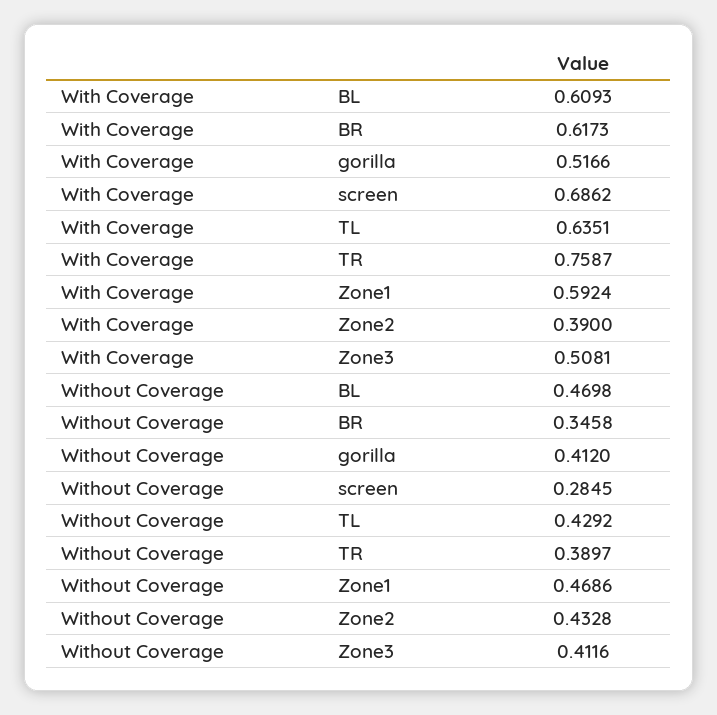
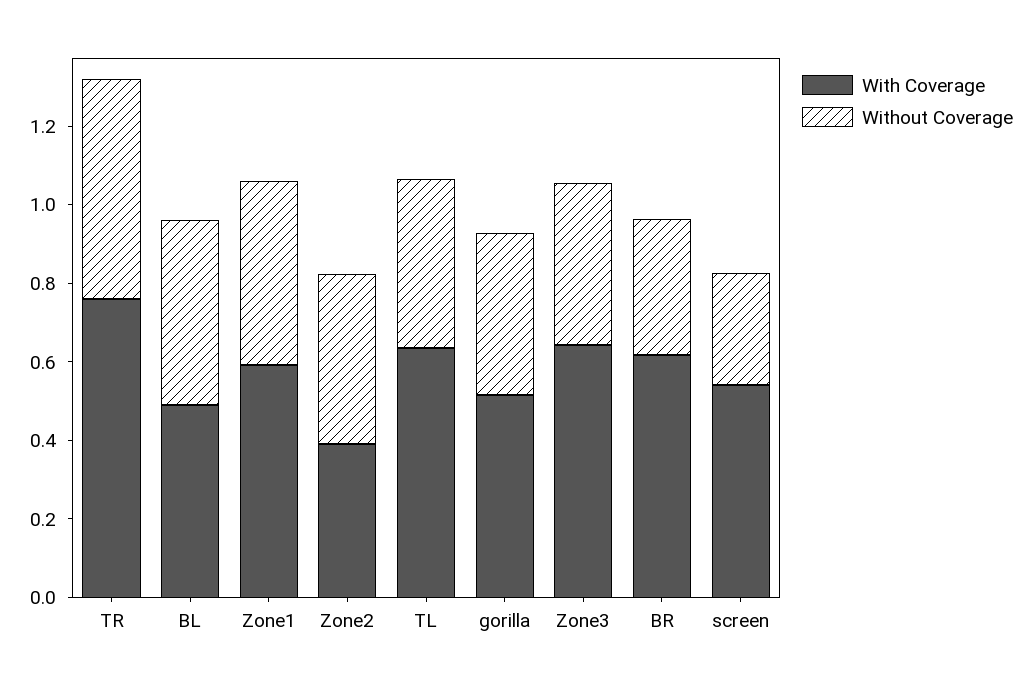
With Coverage, BL: 0.6093 -> 0.5
With Coverage, screen: 0.6862 -> 0.55
With Coverage, Zone3: 0.5081 -> 0.65
Without Coverage, TR: 0.3897 -> 0.55

